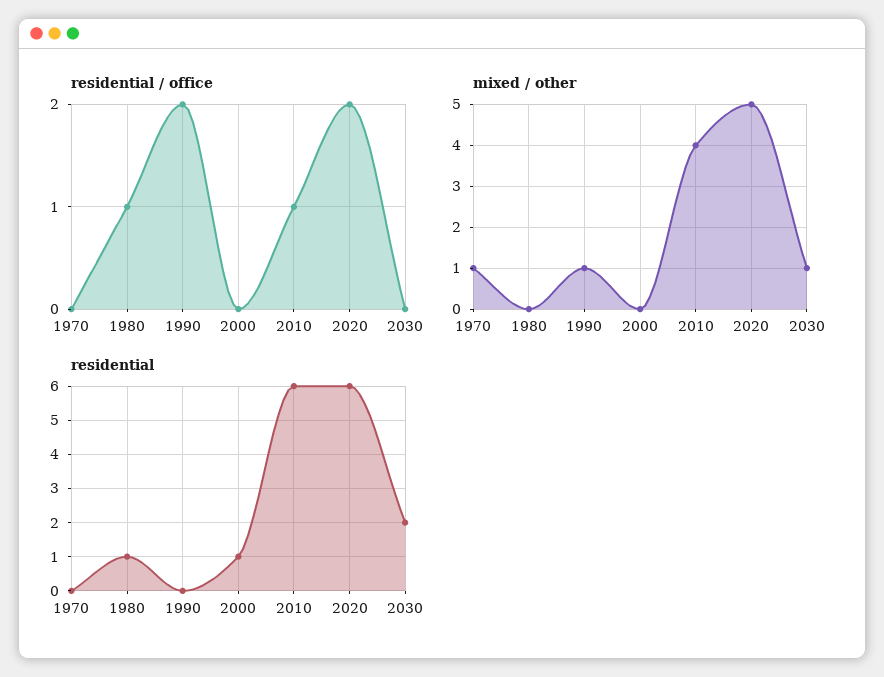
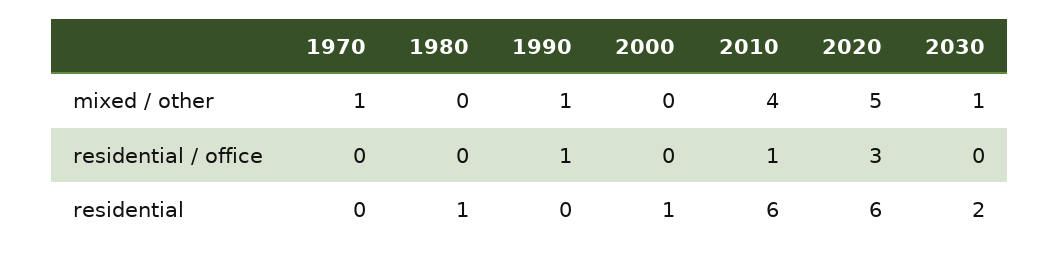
residential / office, 1980: 1 -> 0
residential / office, 1990: 2 -> 1
residential / office, 2020: 2 -> 3

